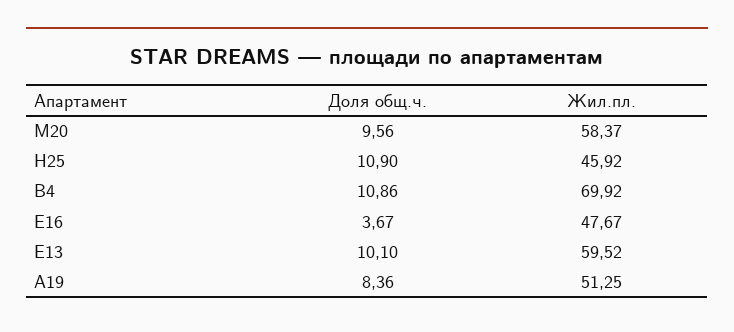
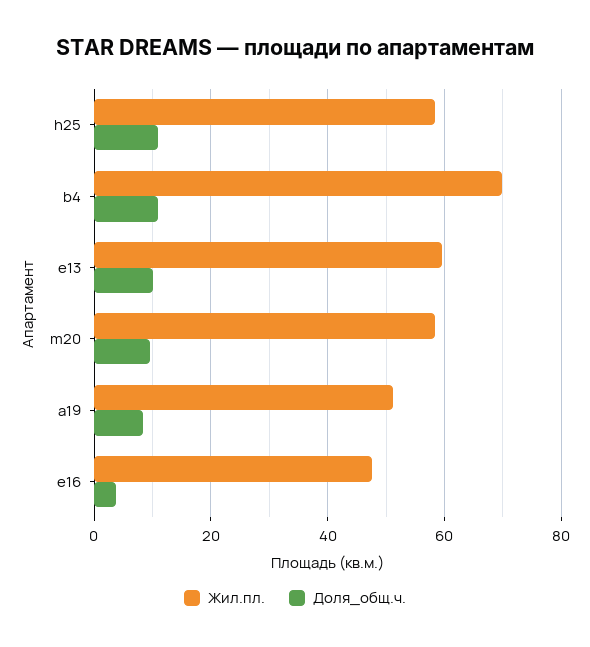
Жил.пл., H25: 45.92 -> 58

